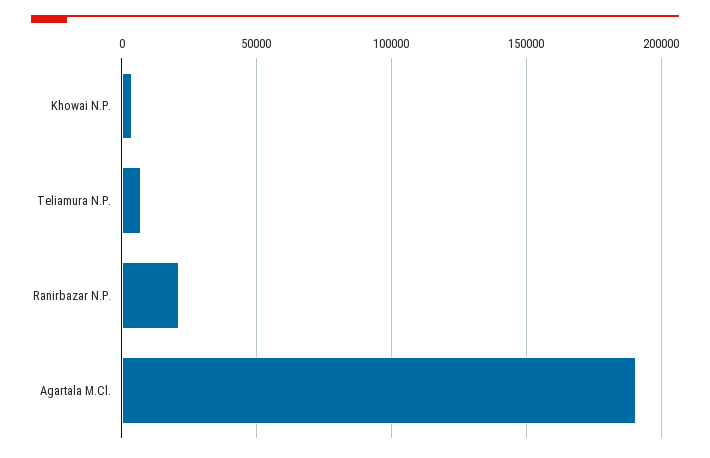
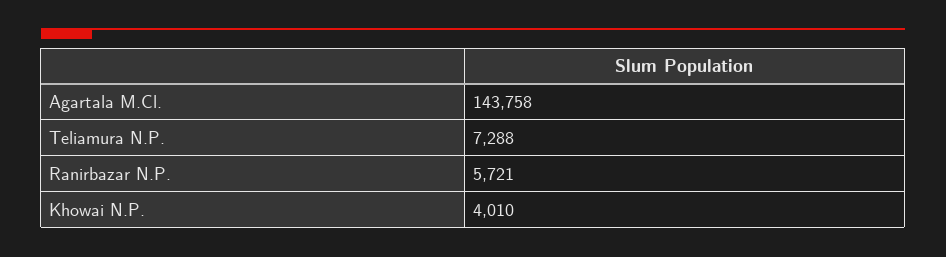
Ranirbazar N.P.: 20000 -> 5721
Agartala M.Cl.: 190000 -> 143758

